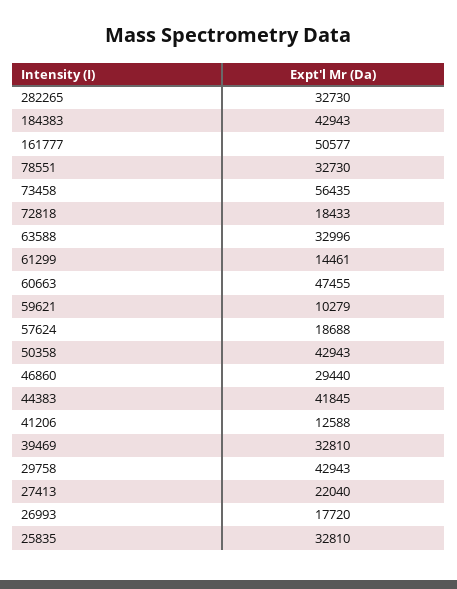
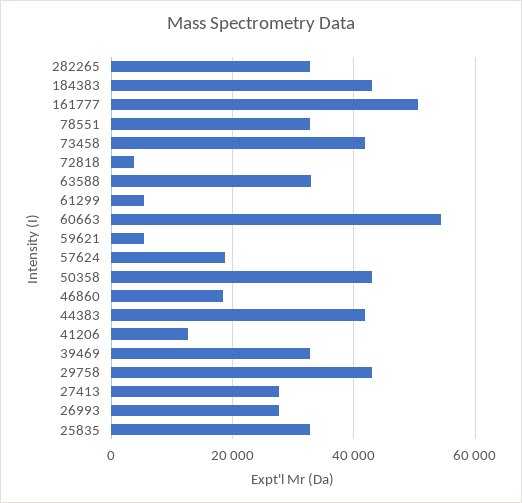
73458: 56435 -> 42000
72818: 18433 -> 4000
61299: 14461 -> 6000
60663: 47455 -> 54000
59621: 10279 -> 6000
46860: 29440 -> 18000
27413: 22040 -> 28000
26993: 17720 -> 28000

